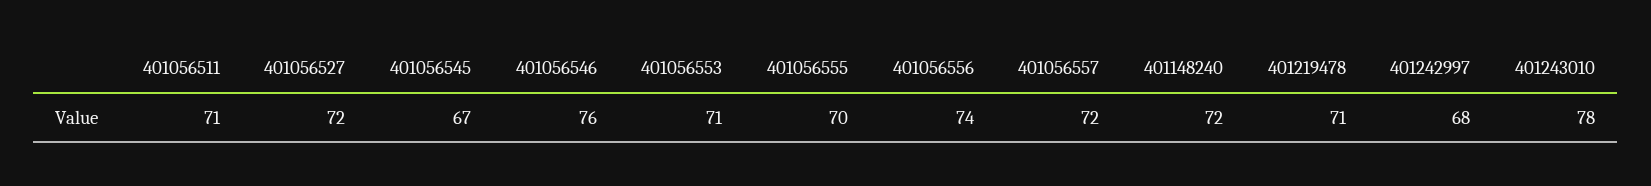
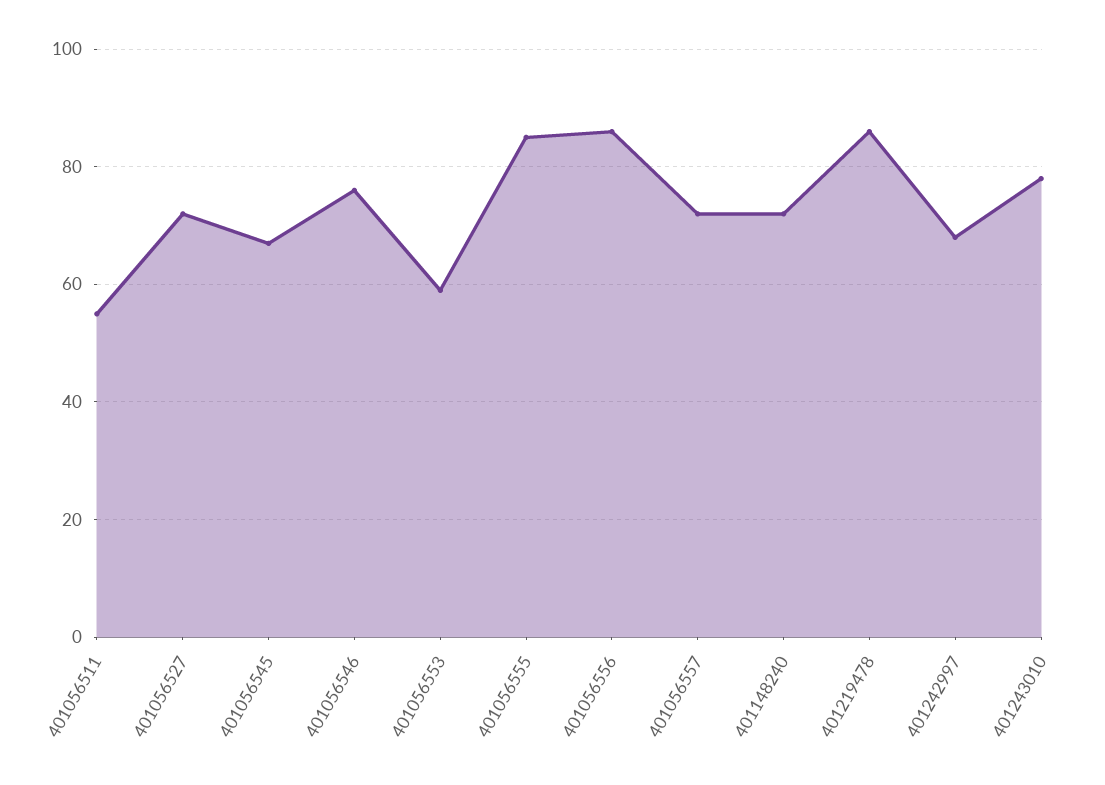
401056511: 71 -> 55
401056553: 71 -> 60
401056555: 70 -> 85
401056556: 74 -> 85
401219478: 71 -> 85

